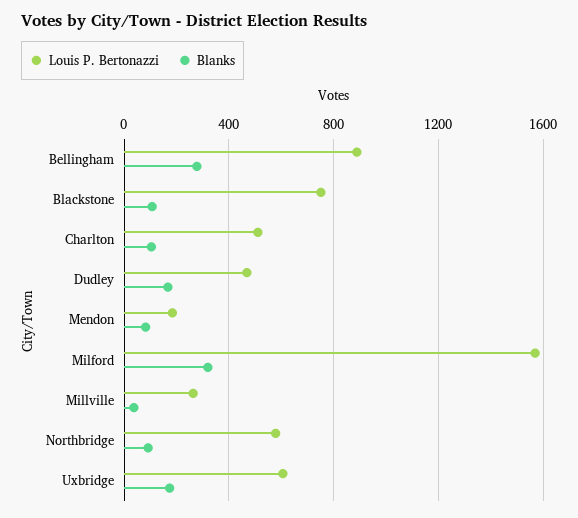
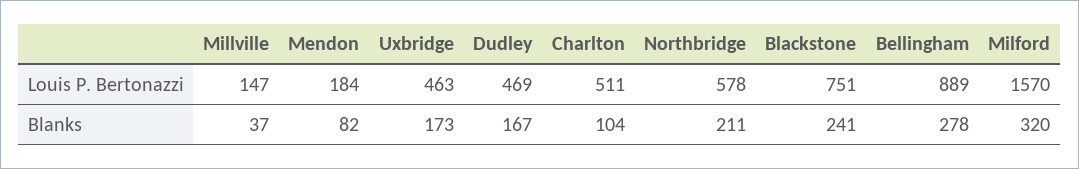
Blanks, Blackstone: 100 -> 241
Louis P. Bertonazzi, Millville: 250 -> 147
Blanks, Northbridge: 100 -> 211
Louis P. Bertonazzi, Uxbridge: 600 -> 463

